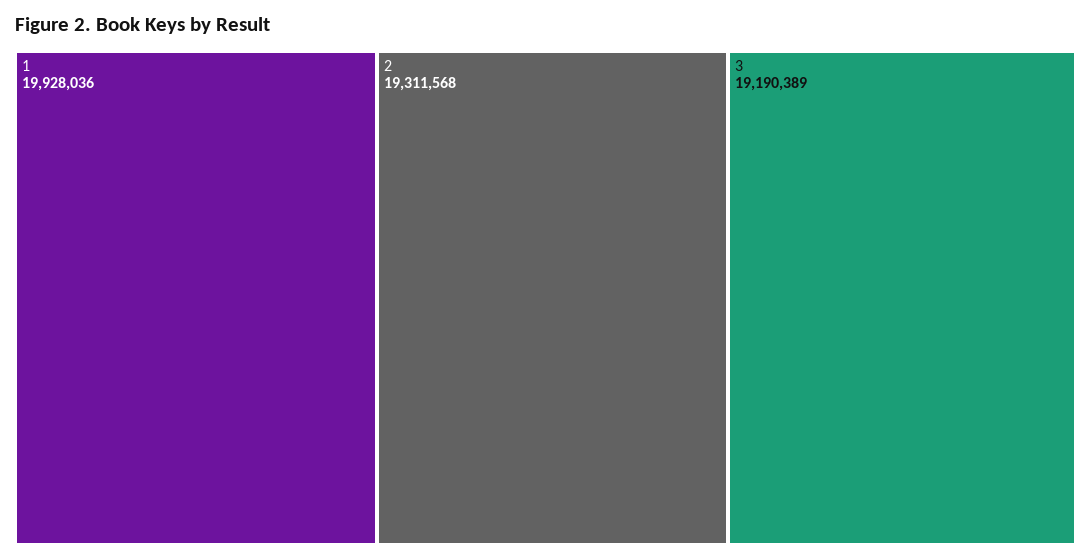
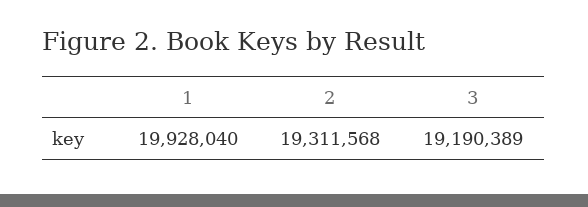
1: 19928036 -> 19928040

